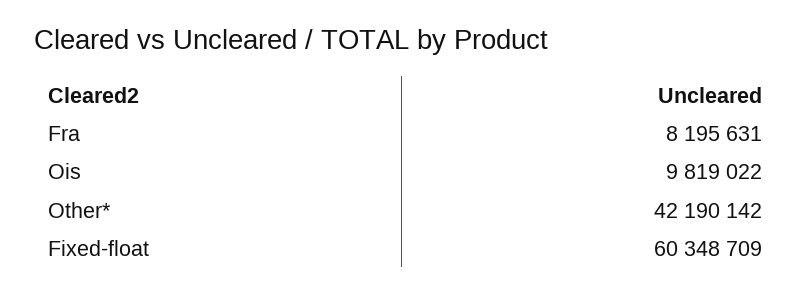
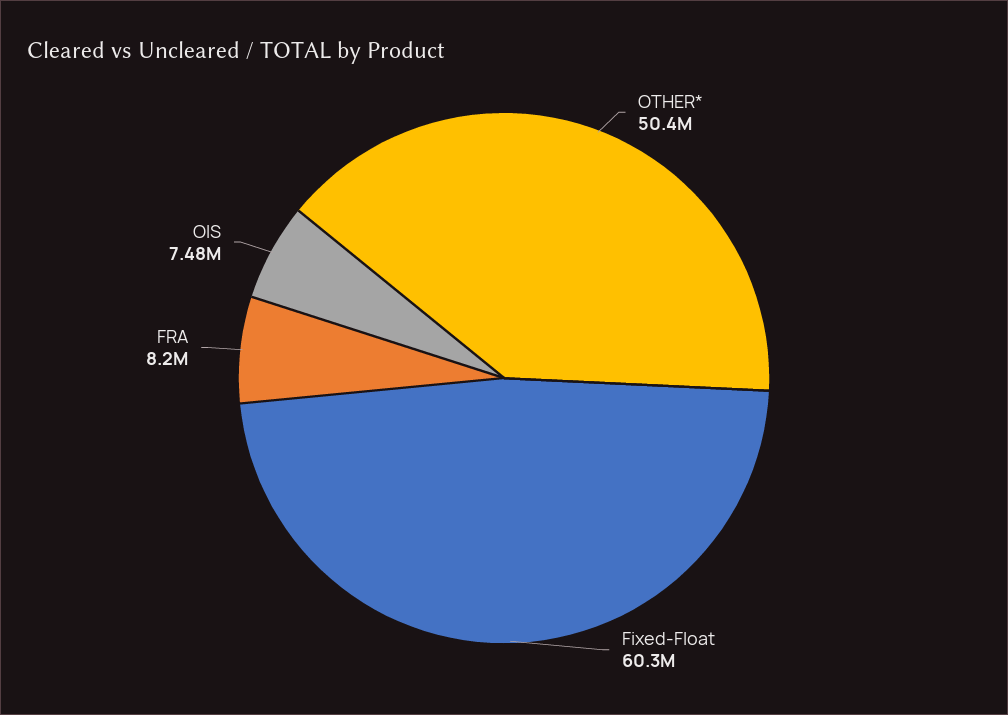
Ois: 9819022 -> 7480000
Other*: 42190142 -> 50400000

